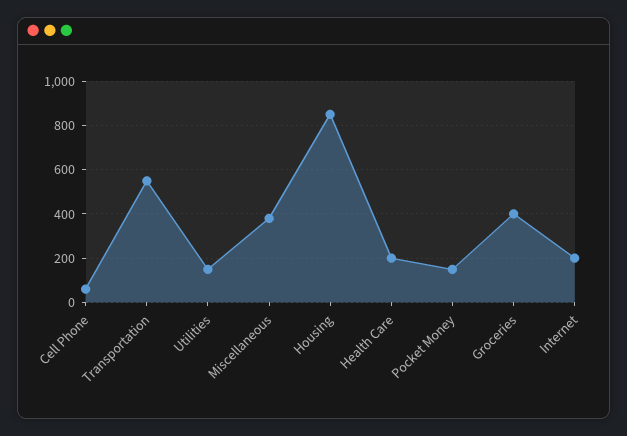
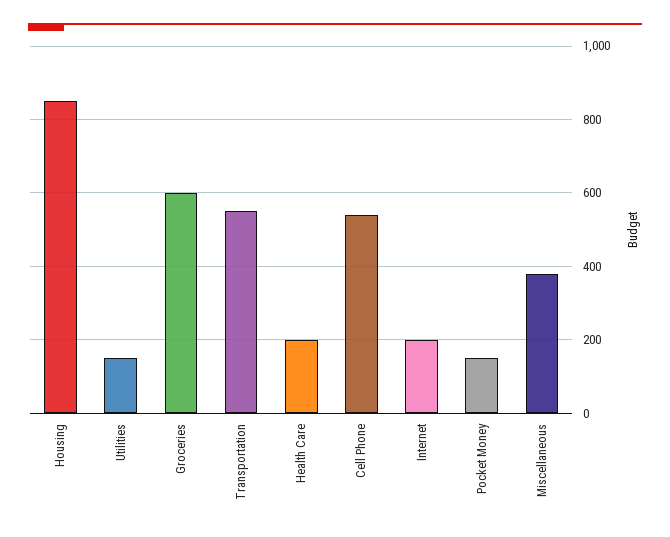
Cell Phone: 50 -> 540
Groceries: 400 -> 600

